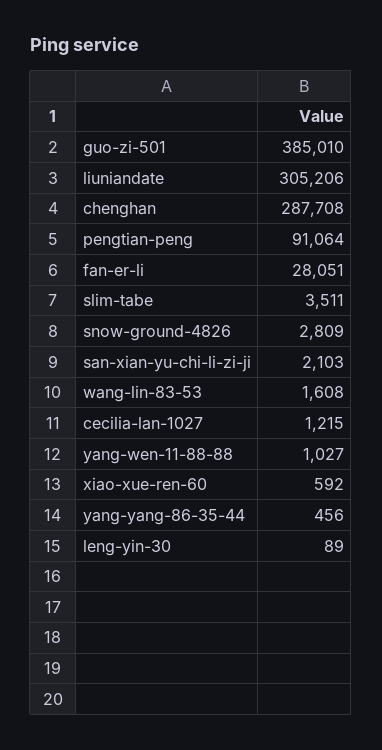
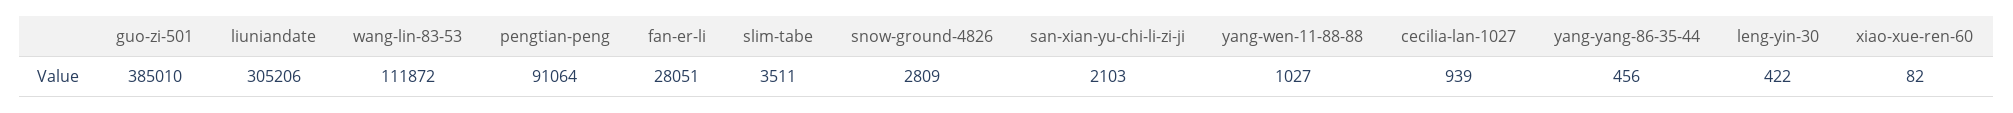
chenghan: 287708 -> none
wang-lin-83-53: 1608 -> 111872
cecilia-lan-1027: 1215 -> 939
xiao-xue-ren-60: 592 -> 82
leng-yin-30: 89 -> 422

